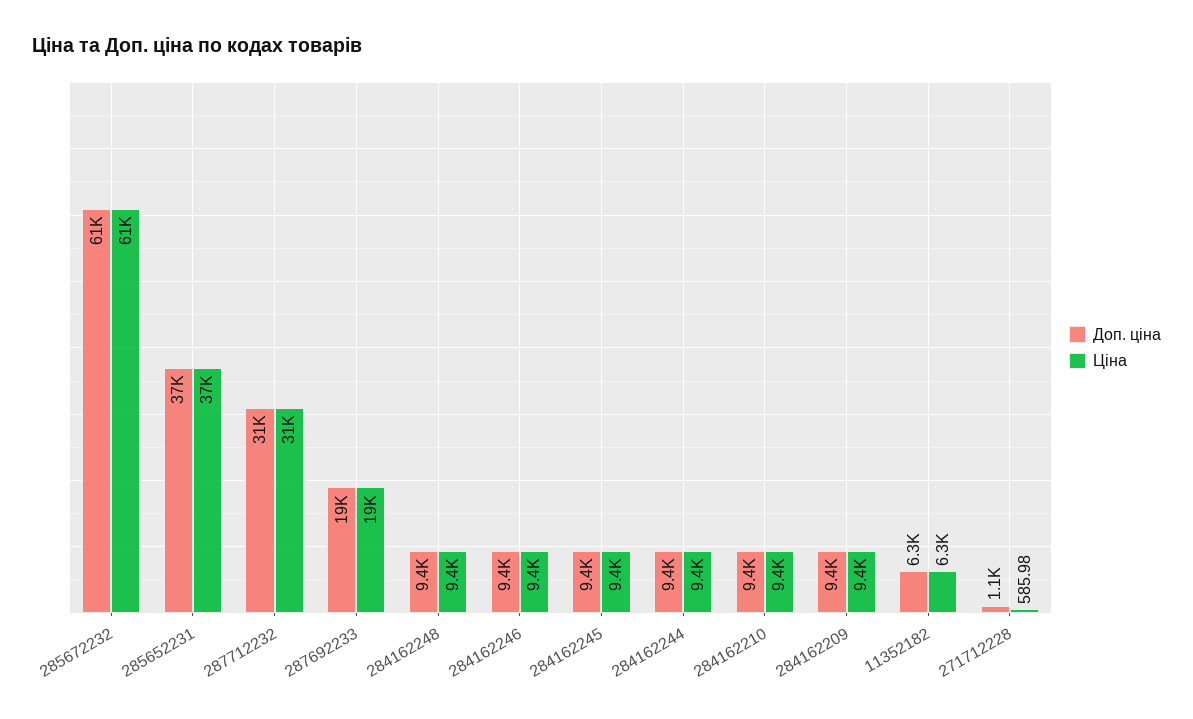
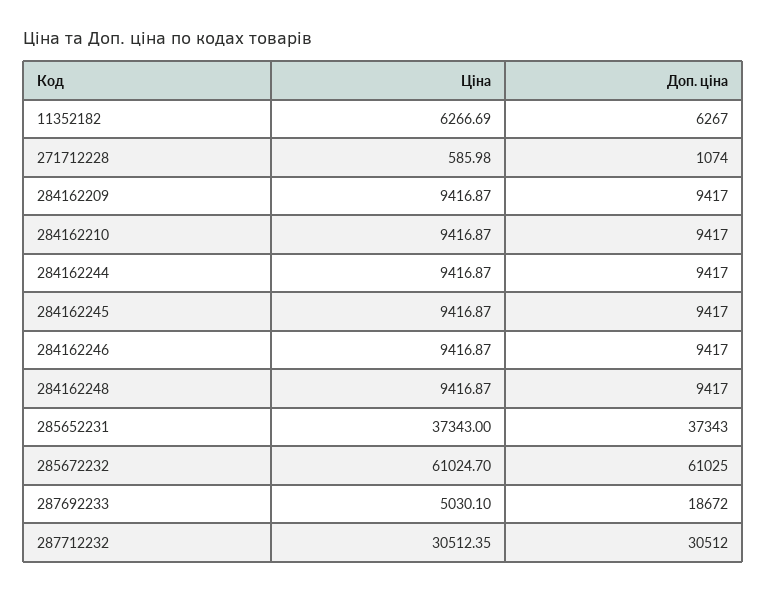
Ціна, 287692233: 19000 -> 5030.1

